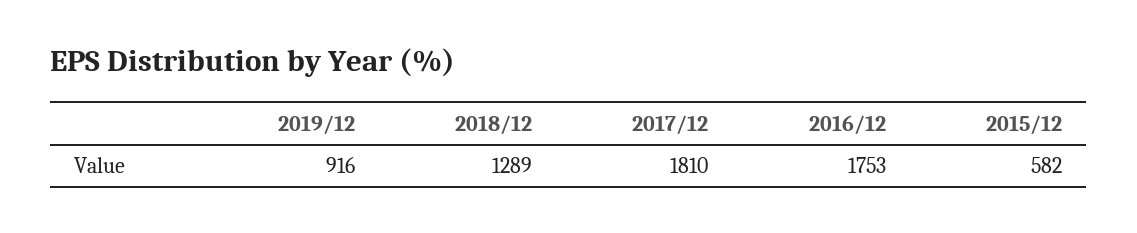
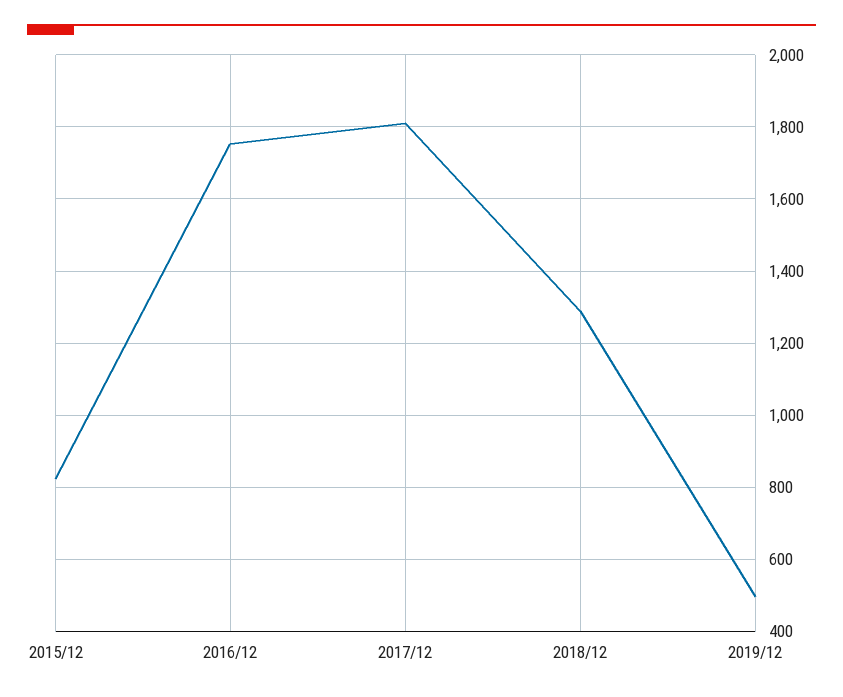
2019/12: 916 -> 500
2015/12: 582 -> 820

